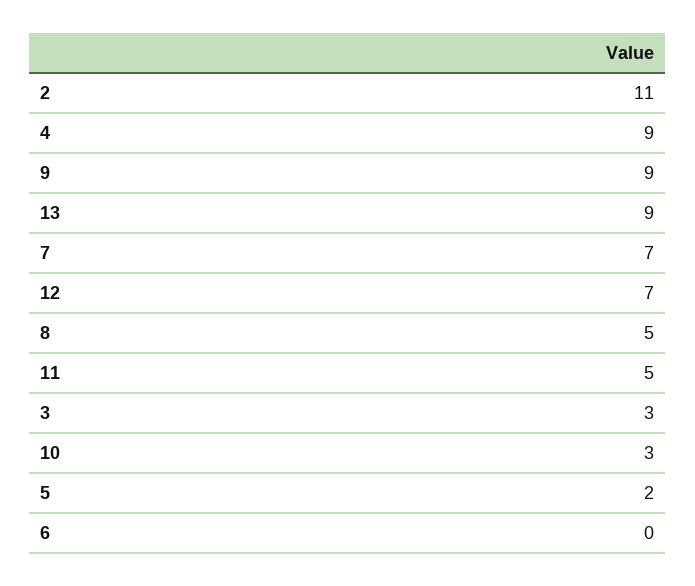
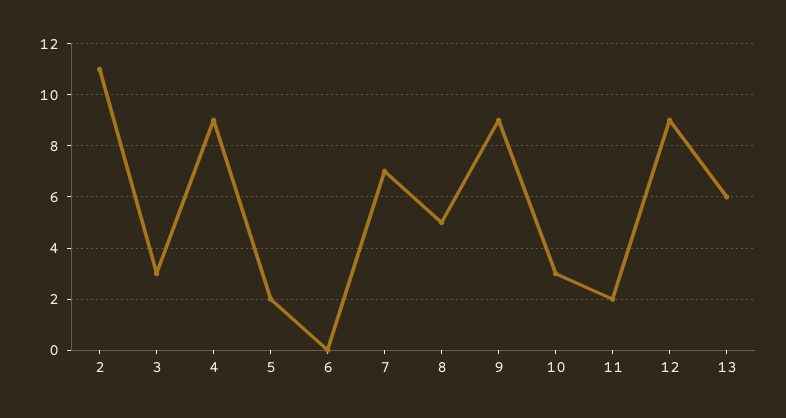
13: 9 -> 6
12: 7 -> 9
11: 5 -> 2

